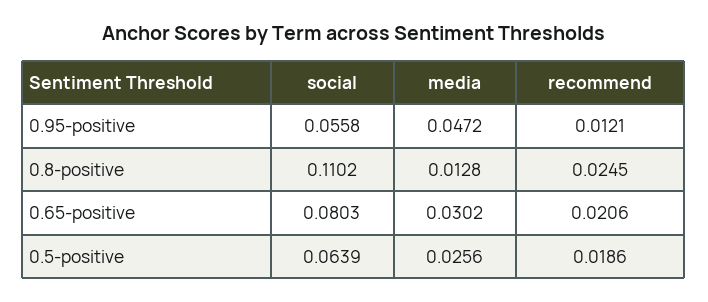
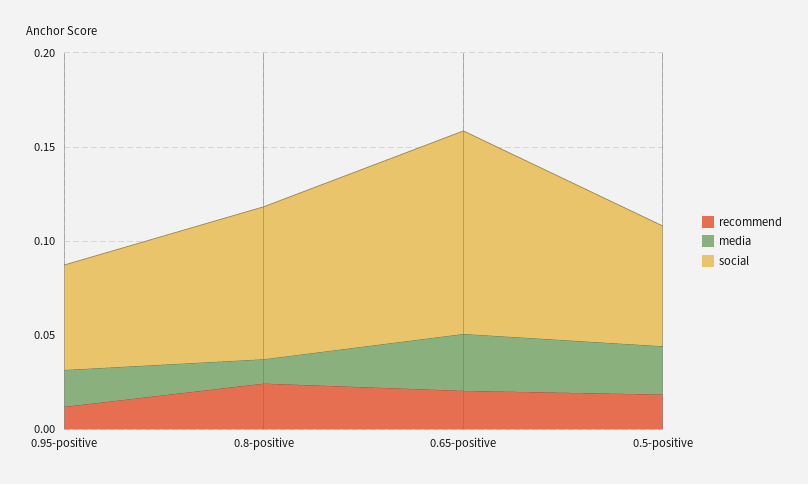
media, 0.95-positive: 0.0472 -> 0.02
social, 0.8-positive: 0.1102 -> 0.08
social, 0.65-positive: 0.0803 -> 0.11

